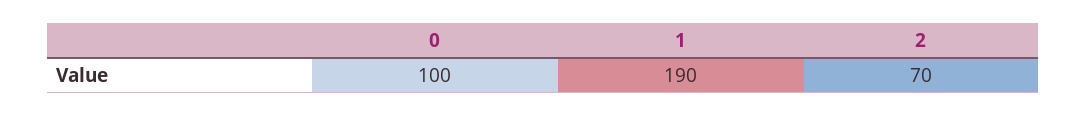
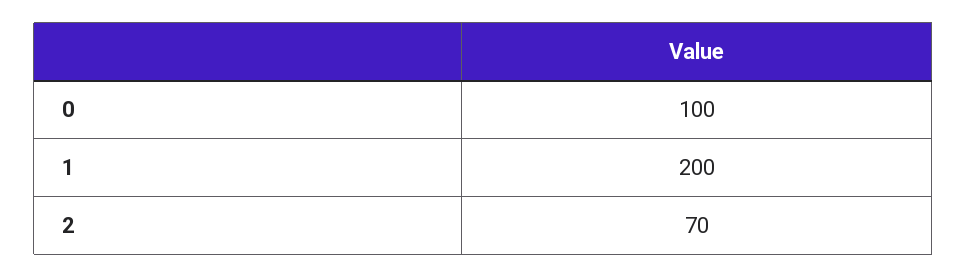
1: 190 -> 200

